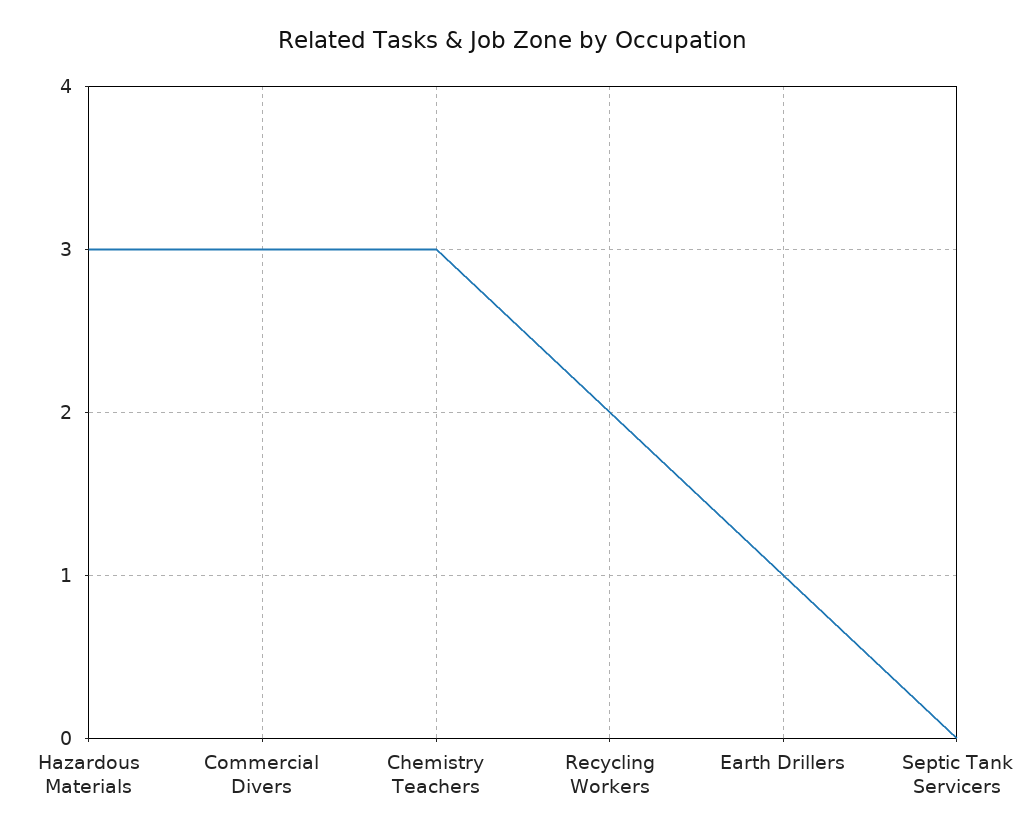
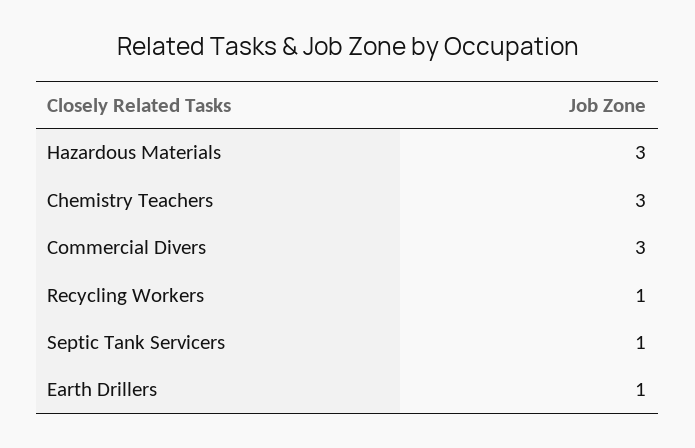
Recycling Workers: 2 -> 1
Septic Tank Servicers: 0 -> 1

